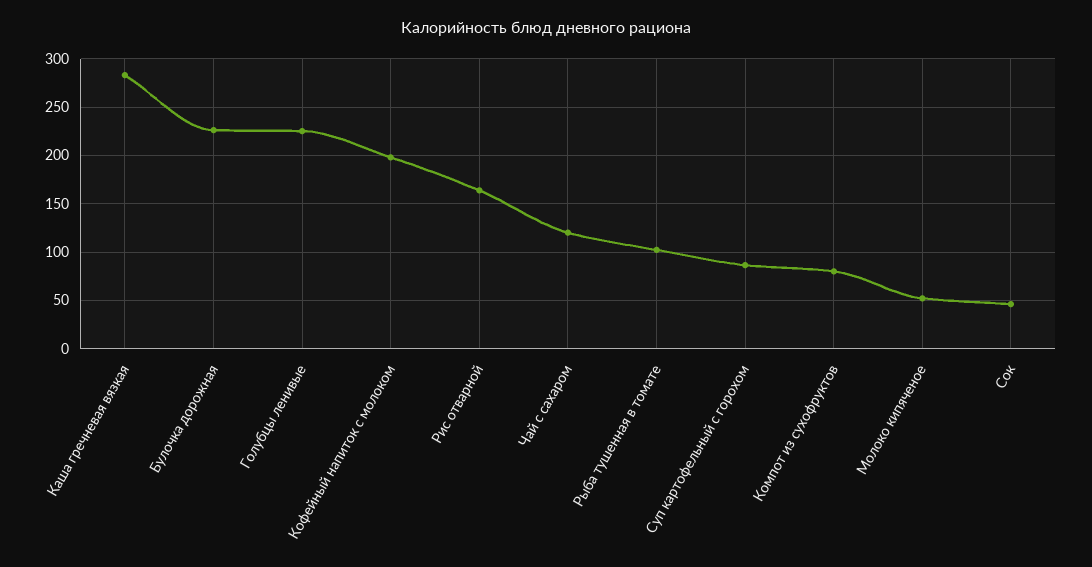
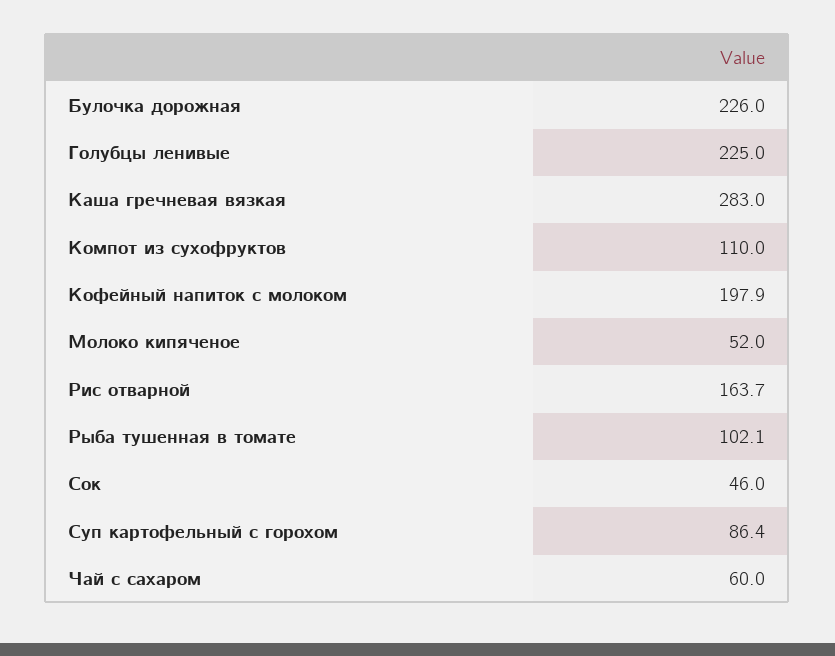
Чай с сахаром: 120 -> 60
Компот из сухофруктов: 80 -> 110

